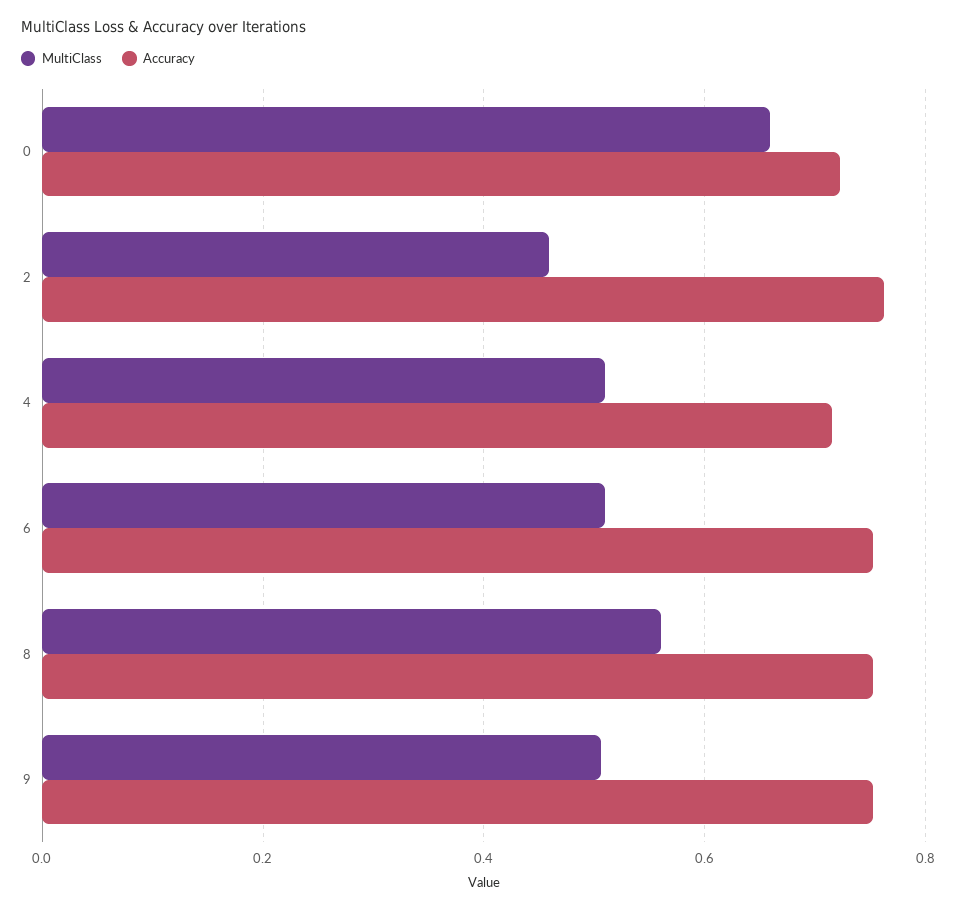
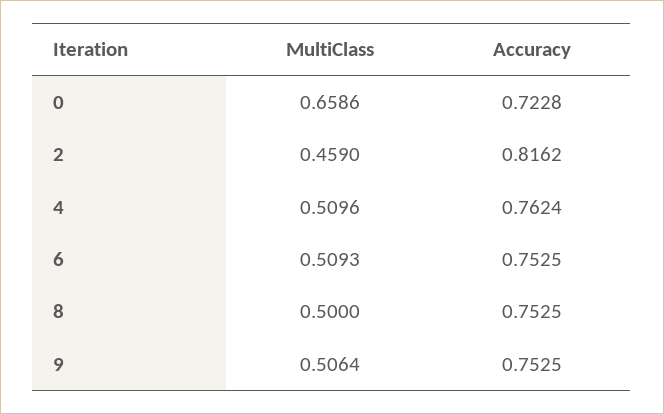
Accuracy, 2: 0.76 -> 0.8162
Accuracy, 4: 0.72 -> 0.7624
MultiClass, 8: 0.56 -> 0.5

